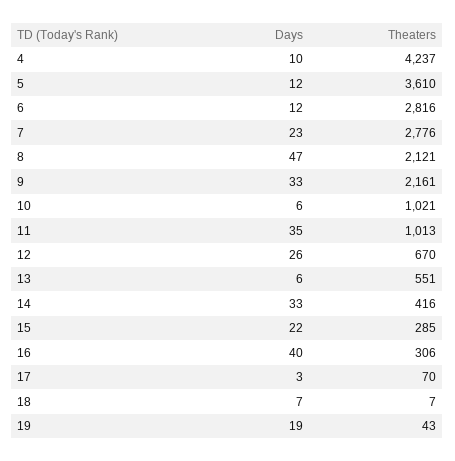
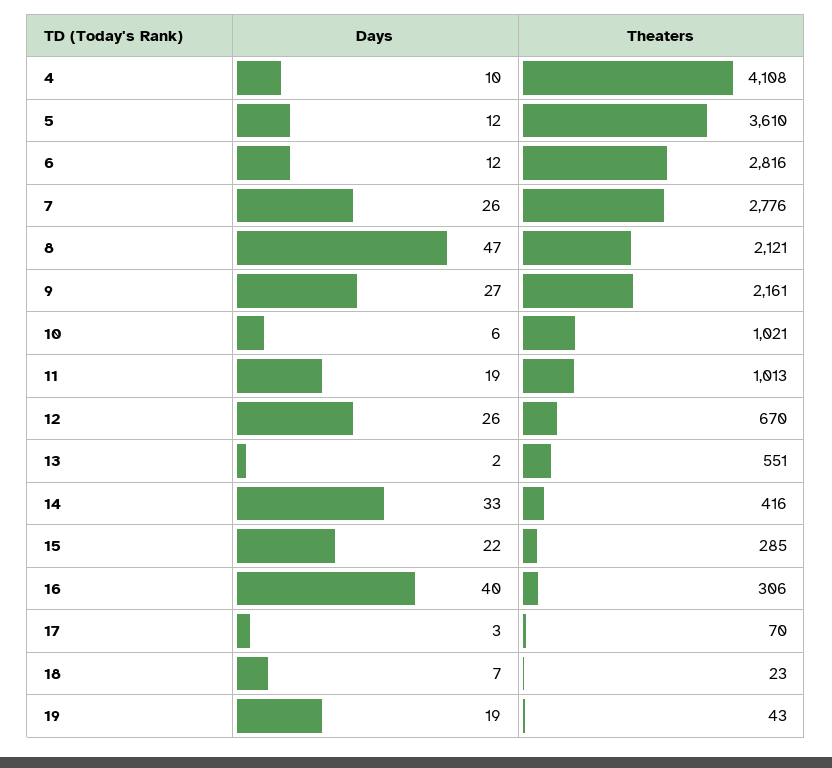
Theaters, 4: 4237 -> 4108
Days, 7: 23 -> 26
Days, 9: 33 -> 27
Days, 11: 35 -> 19
Days, 13: 6 -> 2
Theaters, 18: 7 -> 23

